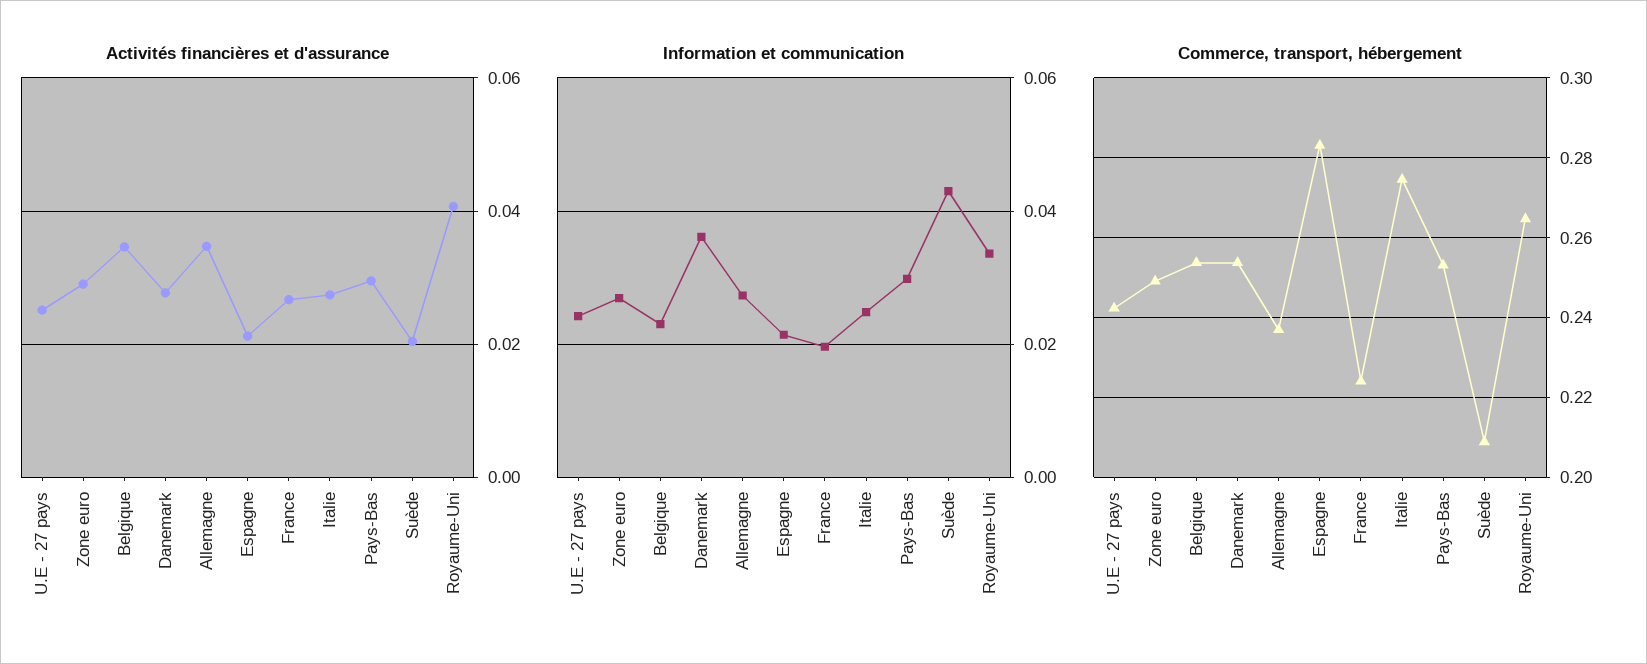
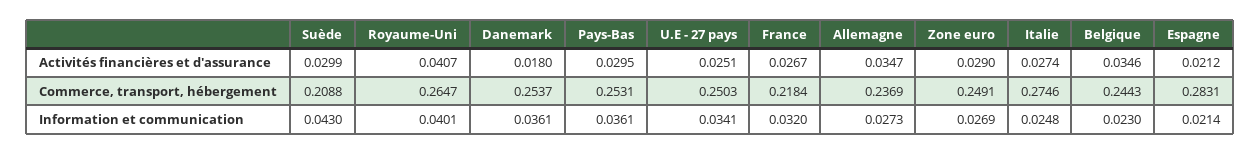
Activités financières et d'assurance, Danemark: 0.028 -> 0.018
Activités financières et d'assurance, Suède: 0.02 -> 0.0299
Information et communication, U.E - 27 pays: 0.024 -> 0.0341
Information et communication, France: 0.02 -> 0.032
Information et communication, Pays-Bas: 0.03 -> 0.0361
Information et communication, Royaume-Uni: 0.034 -> 0.0401
Commerce, transport, hébergement, U.E - 27 pays: 0.242 -> 0.2503
Commerce, transport, hébergement, Belgique: 0.254 -> 0.2443
Commerce, transport, hébergement, France: 0.224 -> 0.2184

